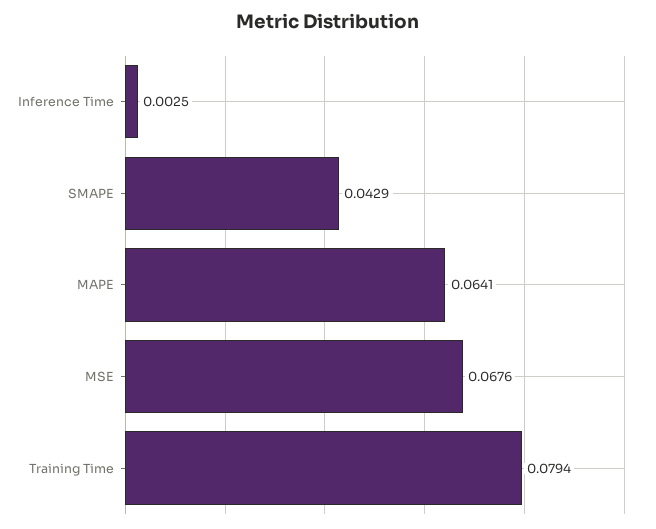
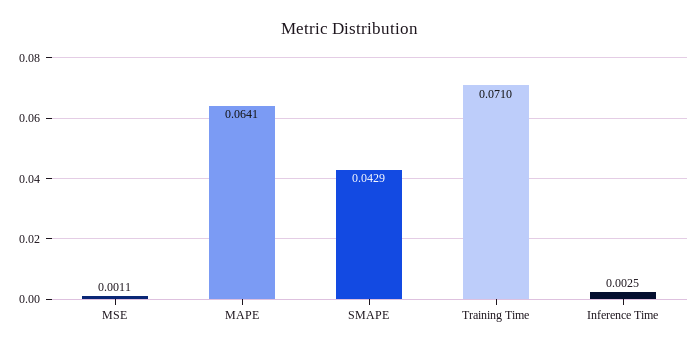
MSE: 0.0676 -> 0.0011
Training Time: 0.0794 -> 0.071

